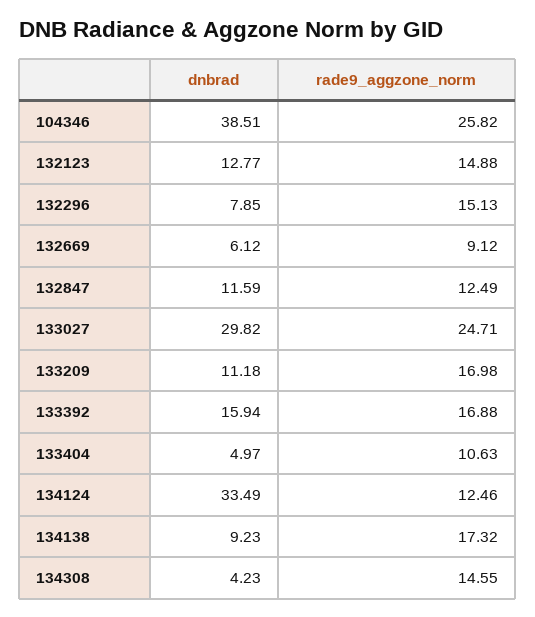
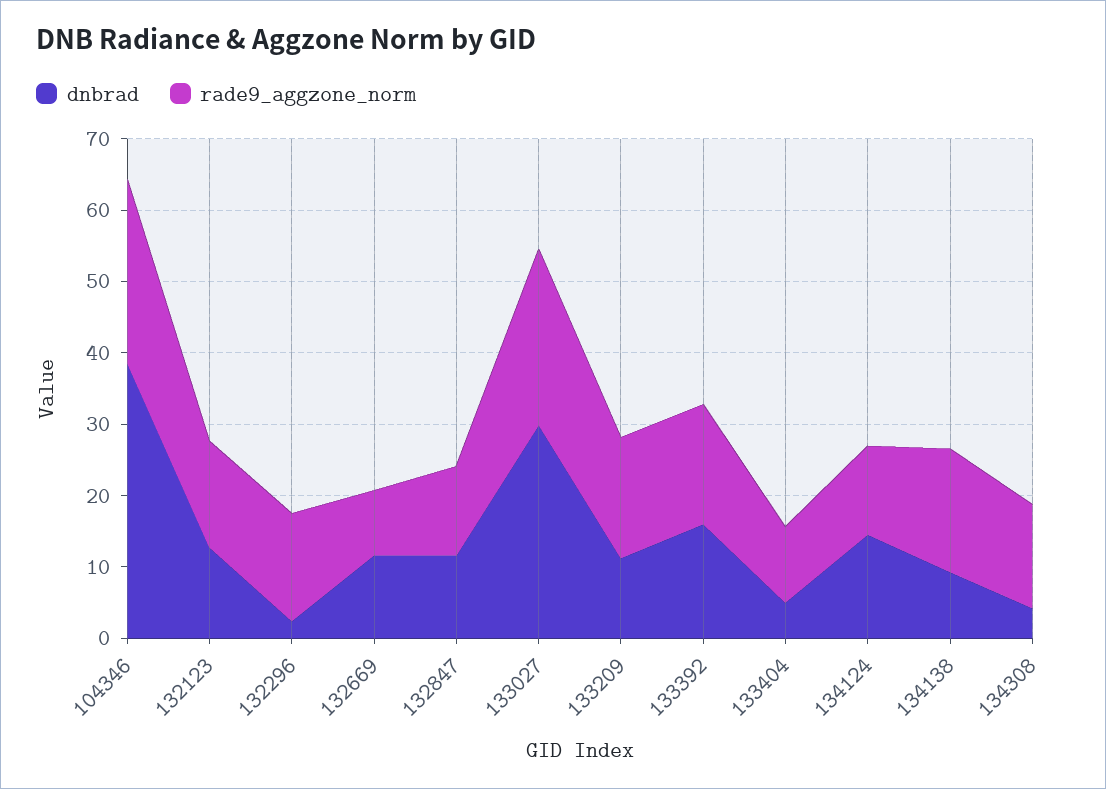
dnbrad, 132296: 7.85 -> 2
dnbrad, 132669: 6.12 -> 12
dnbrad, 134124: 33.49 -> 14

